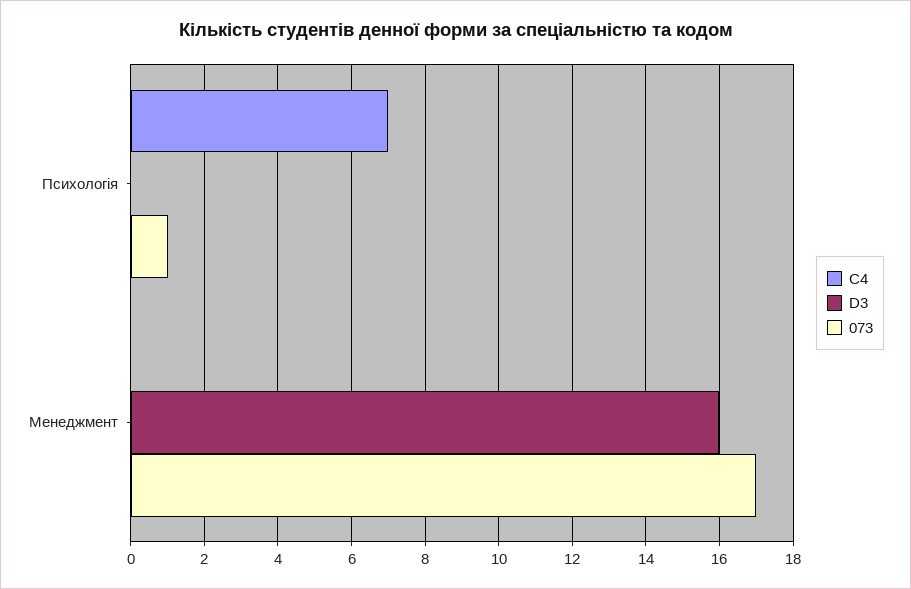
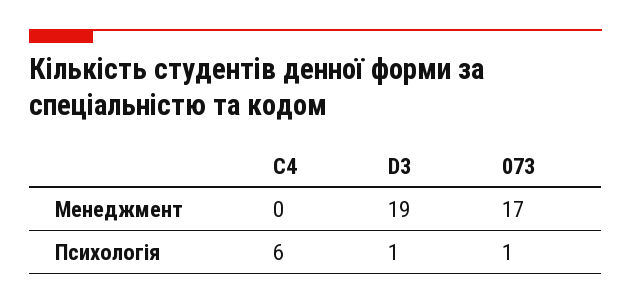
C4, Психологія: 7 -> 6
D3, Психологія: 0 -> 1
D3, Менеджмент: 16 -> 19

